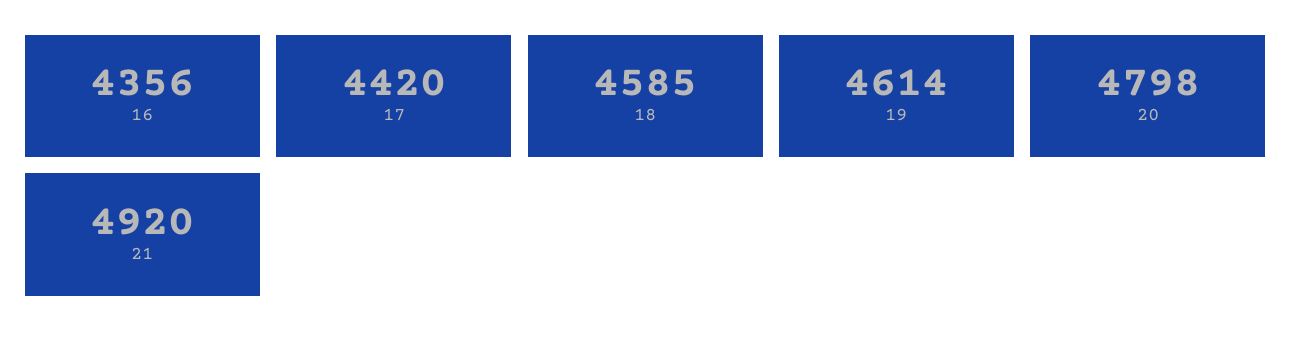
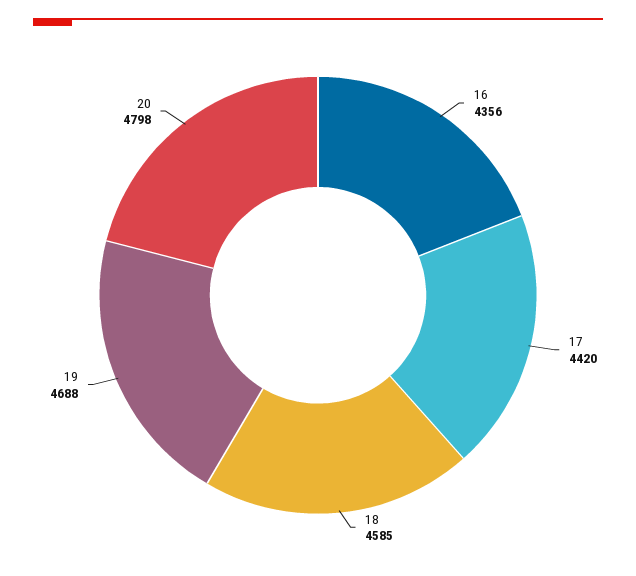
19: 4614 -> 4688
21: 4920 -> none

